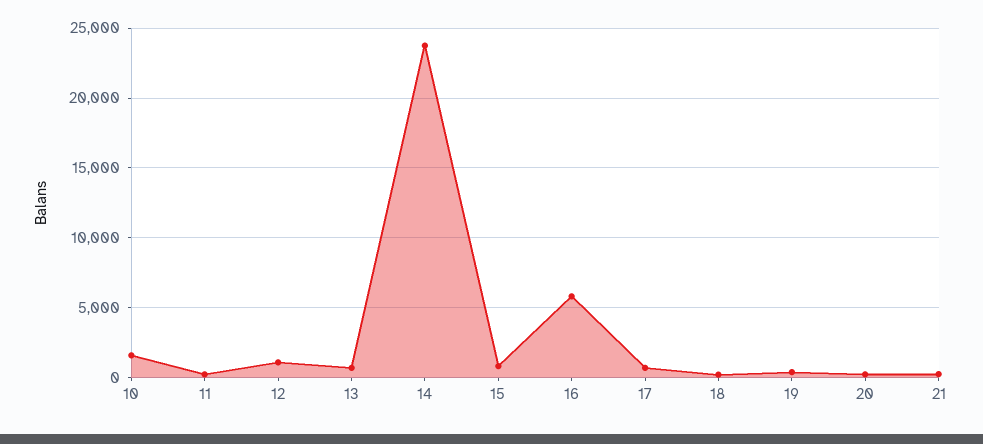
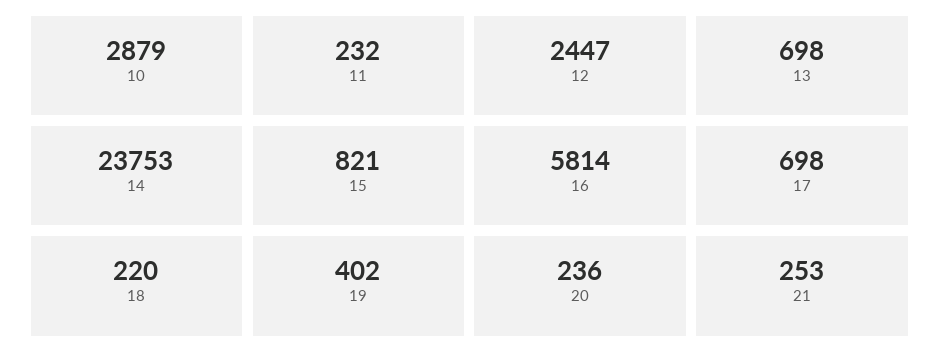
10: 1500 -> 2879
12: 1000 -> 2447

